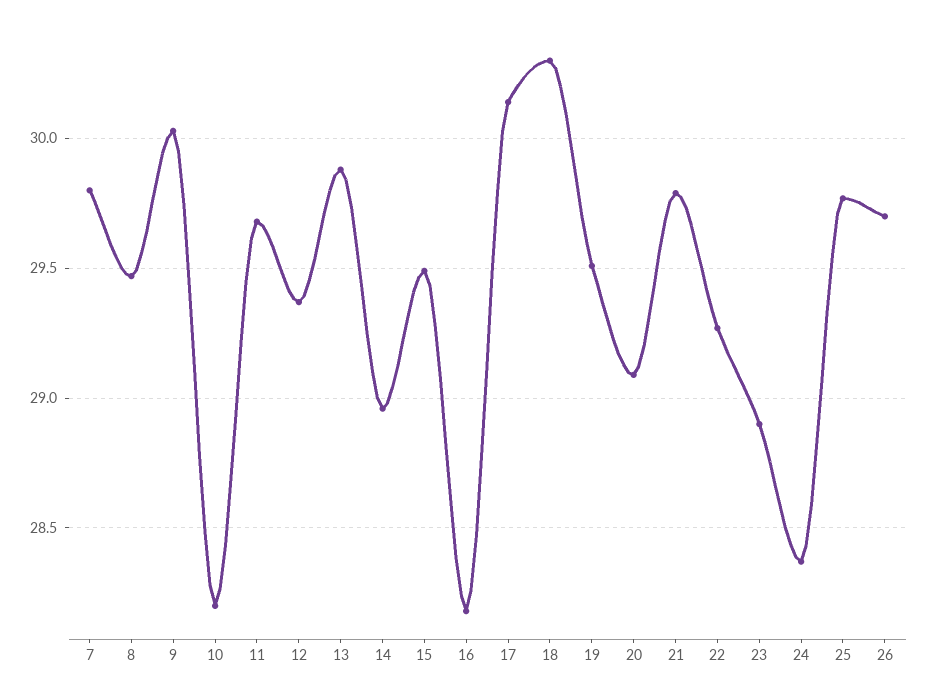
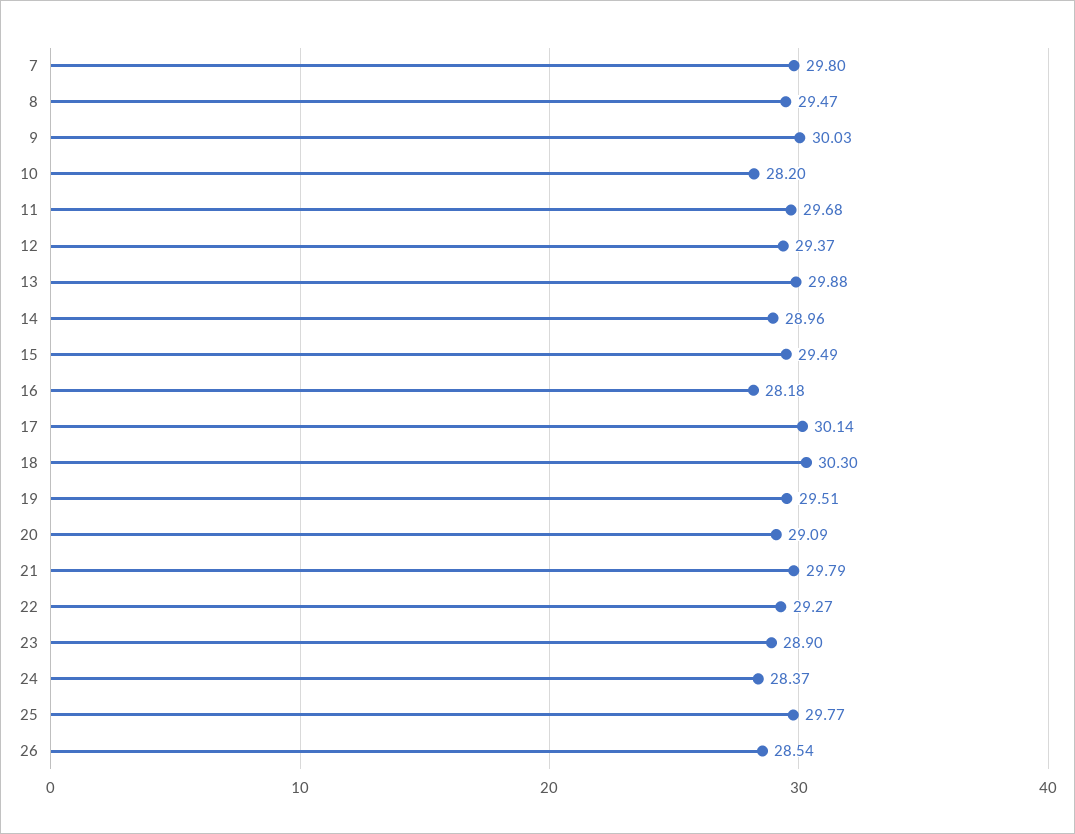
26: 29.7 -> 28.54

